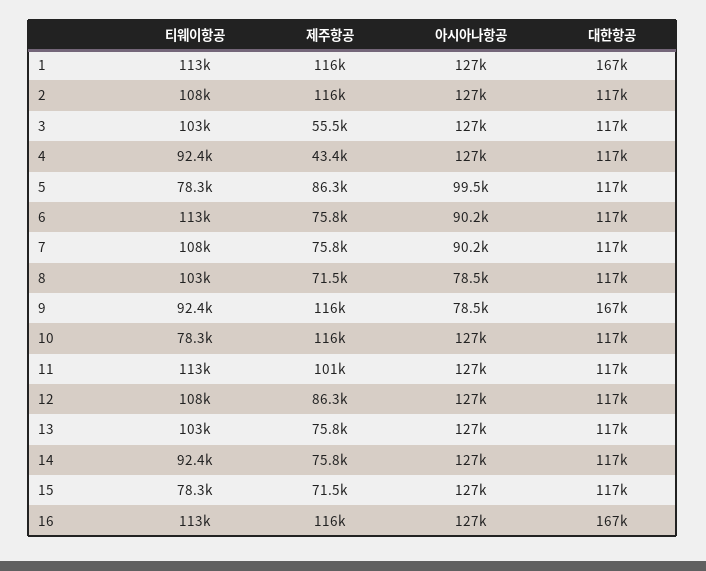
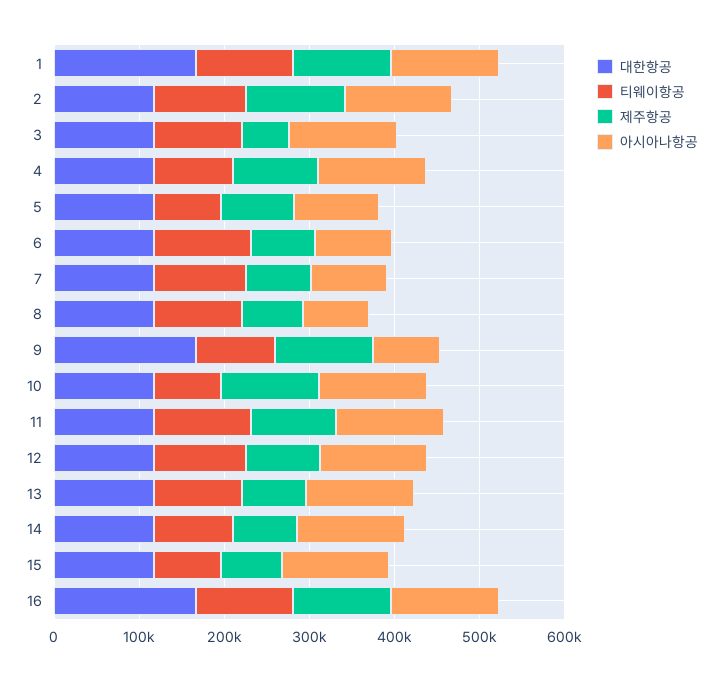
제주항공, 4: 43400 -> 100000

